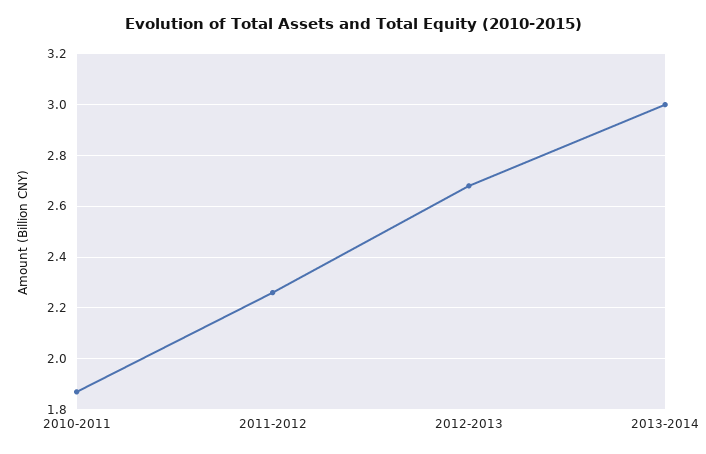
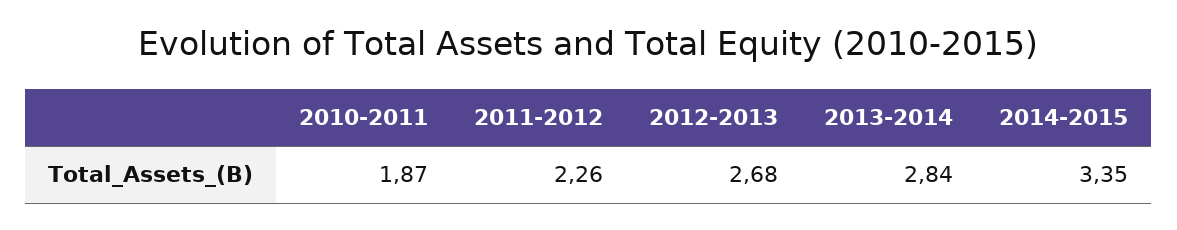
2013-2014: 3 -> 2.84
2014-2015: none -> 3.35

